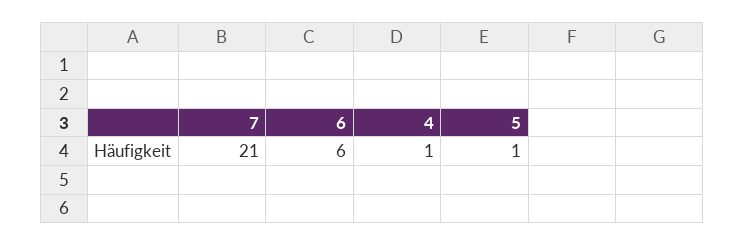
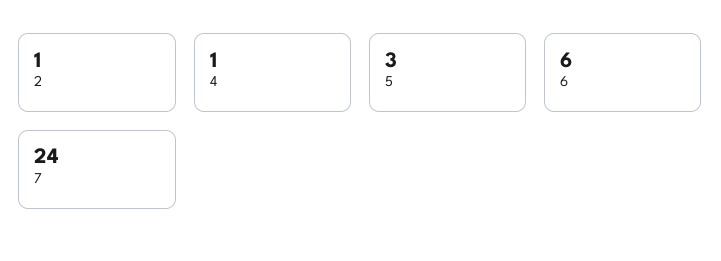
7: 21 -> 24
5: 1 -> 3
2: none -> 1

